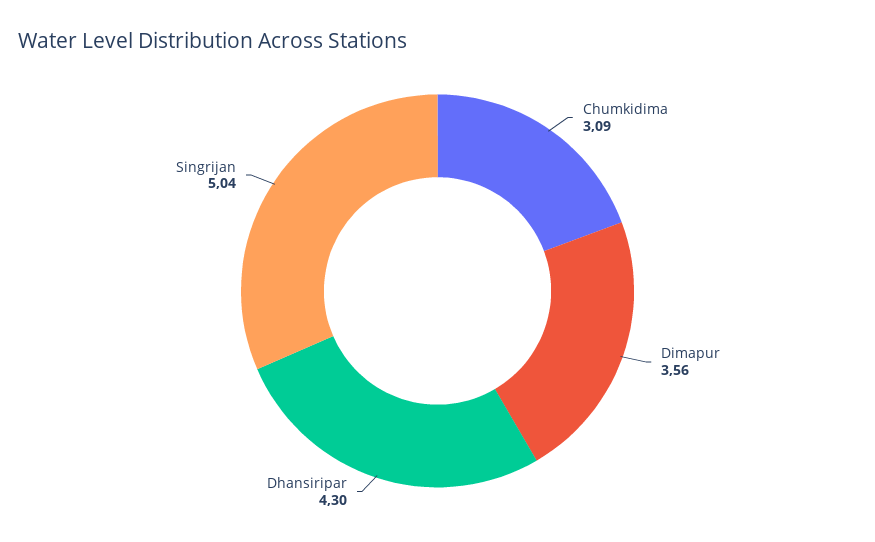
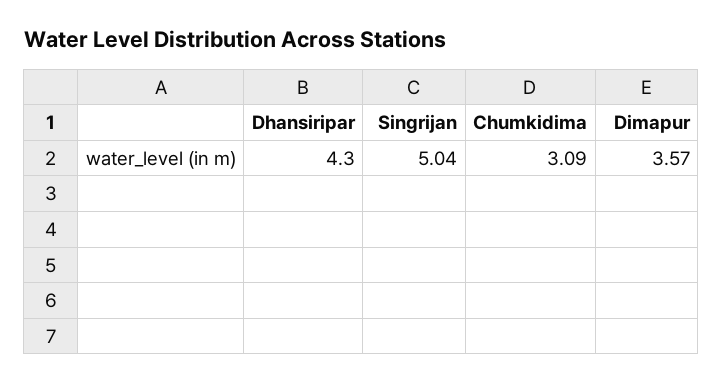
Dimapur: 3.56 -> 3.57

